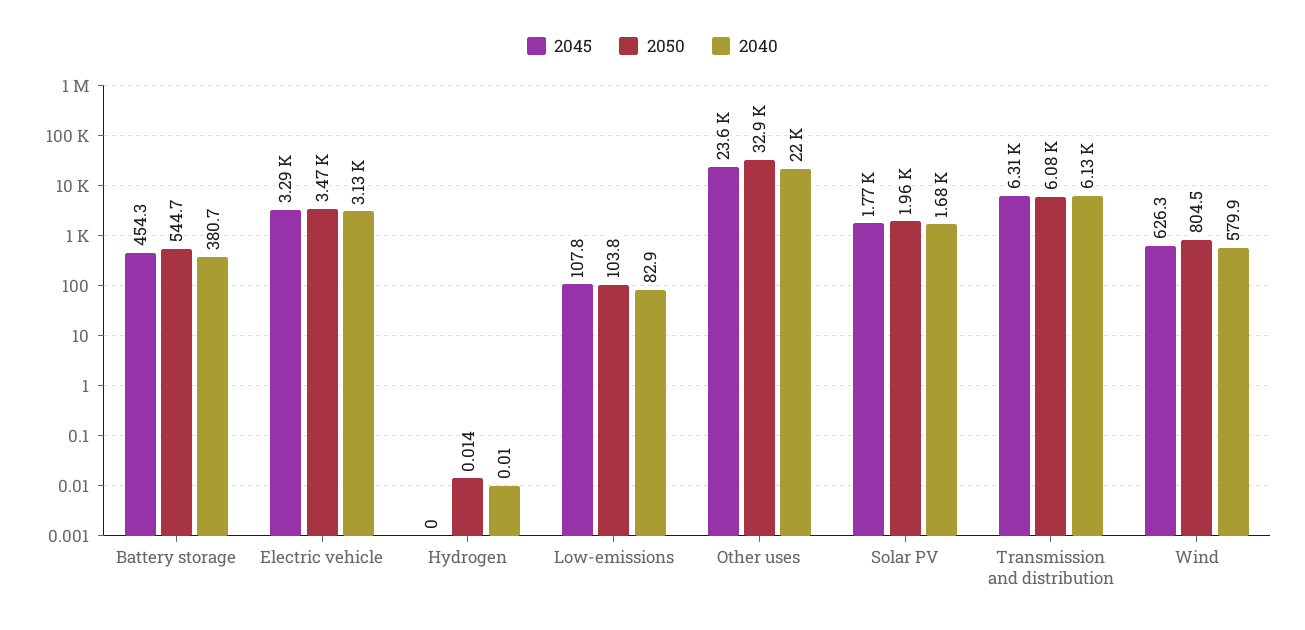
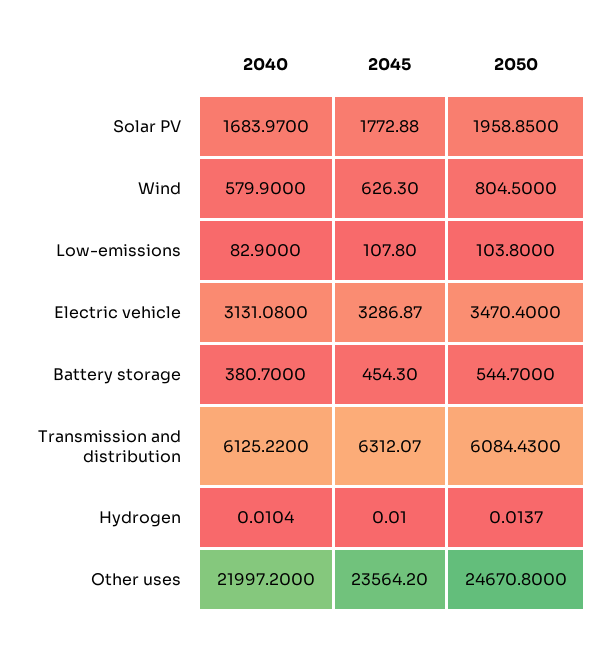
2050, Other uses: 32900 -> 24670.8

